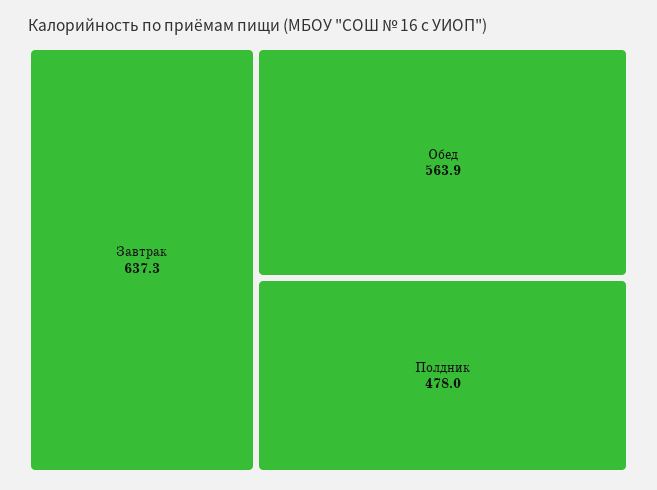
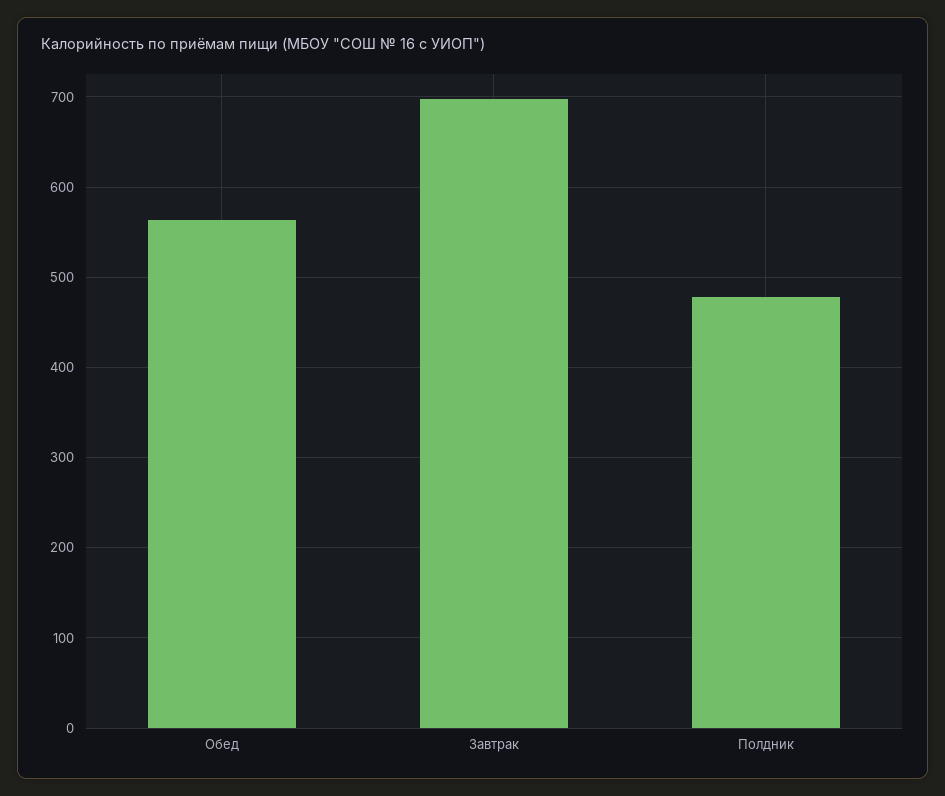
Завтрак: 637.3 -> 700

